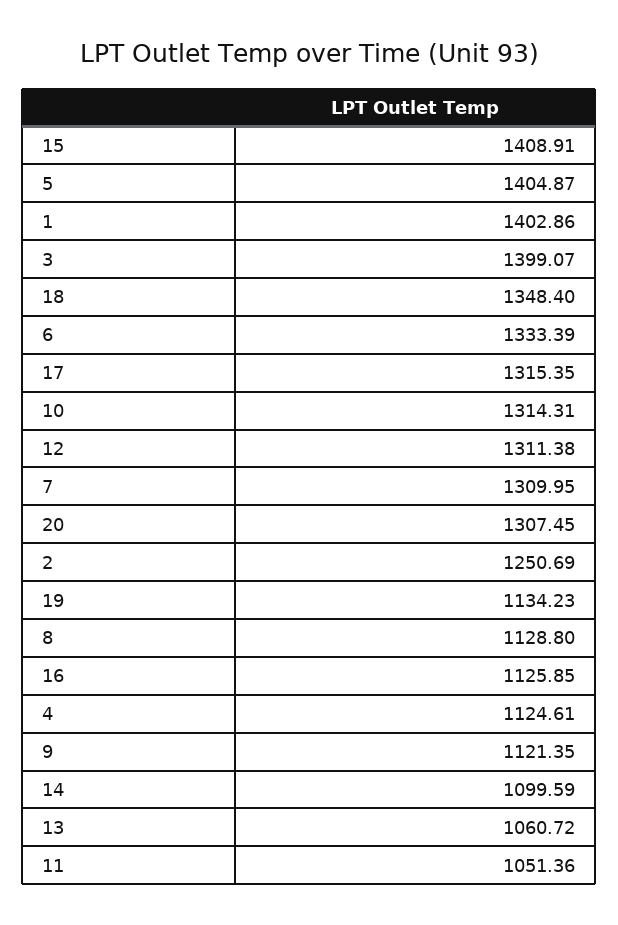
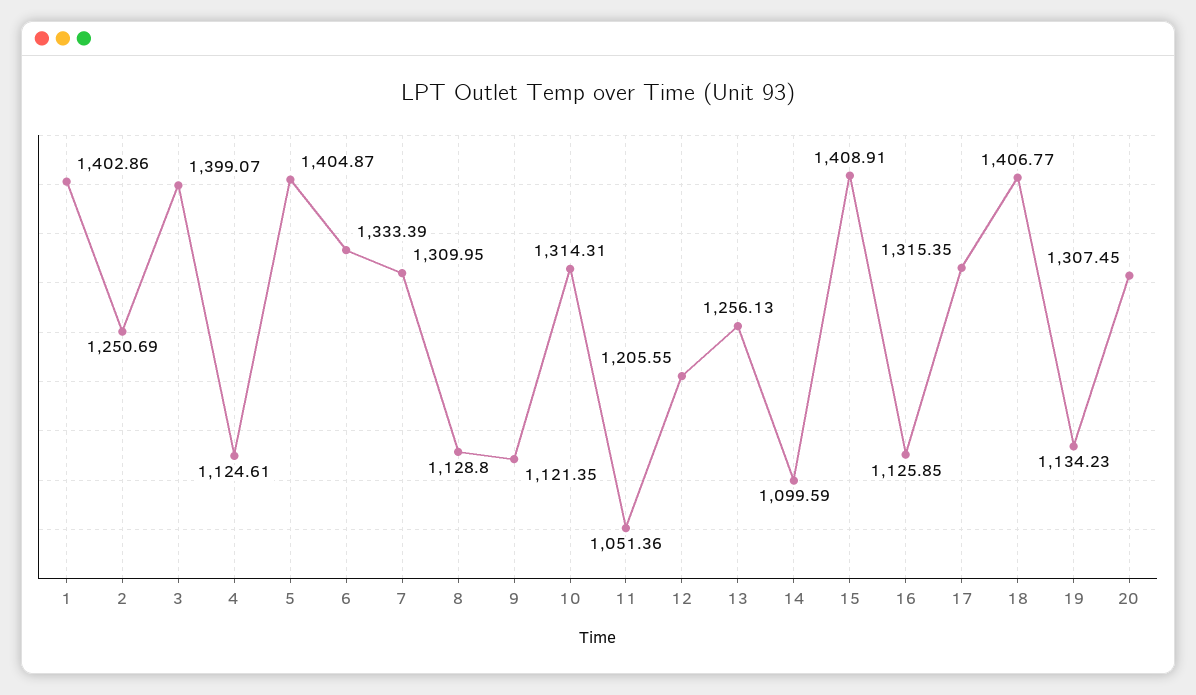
18: 1348.4 -> 1406.77
12: 1311.38 -> 1205.55
13: 1060.72 -> 1256.13

